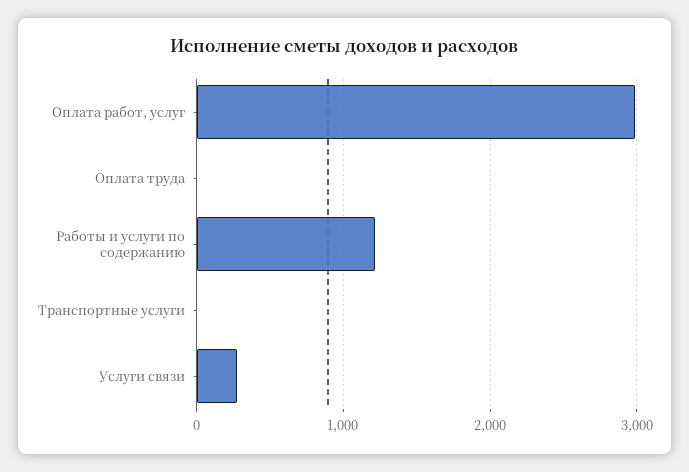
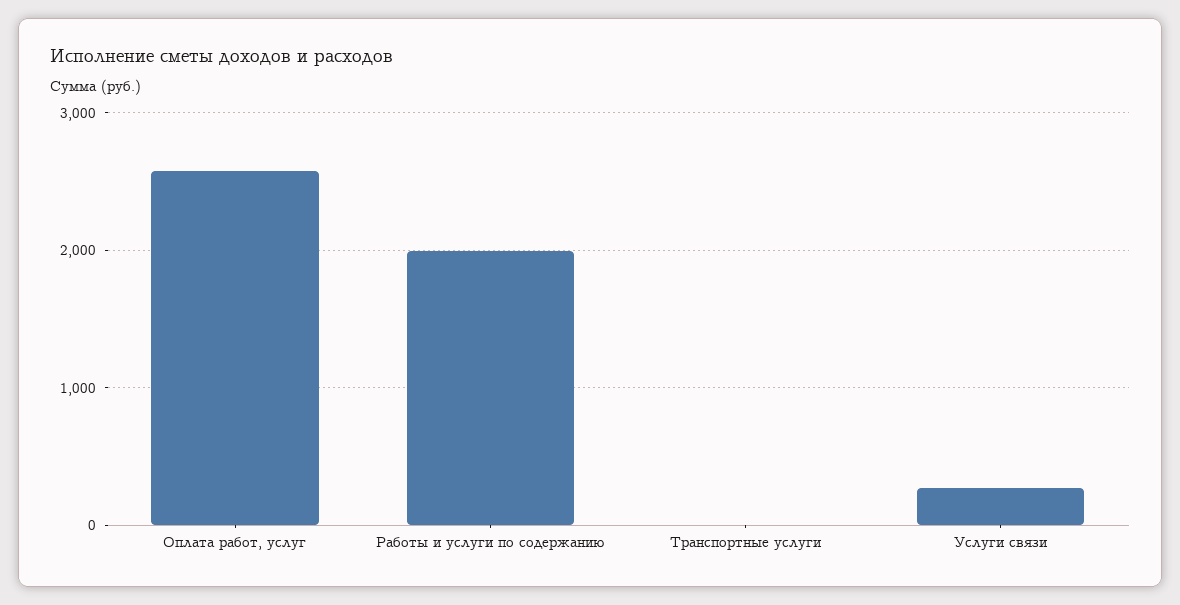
Оплата работ, услуг: 3000 -> 2600
Оплата труда: 0 -> none
Работы и услуги по содержанию: 1200 -> 2000

